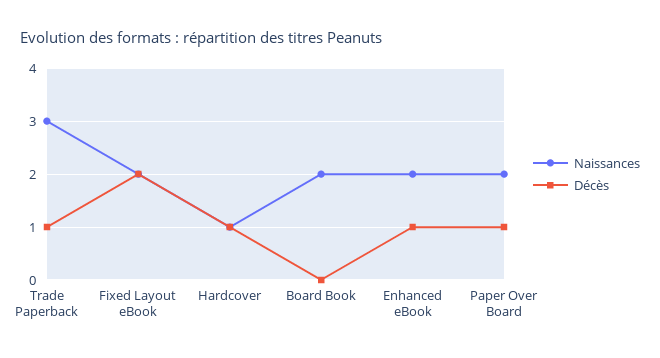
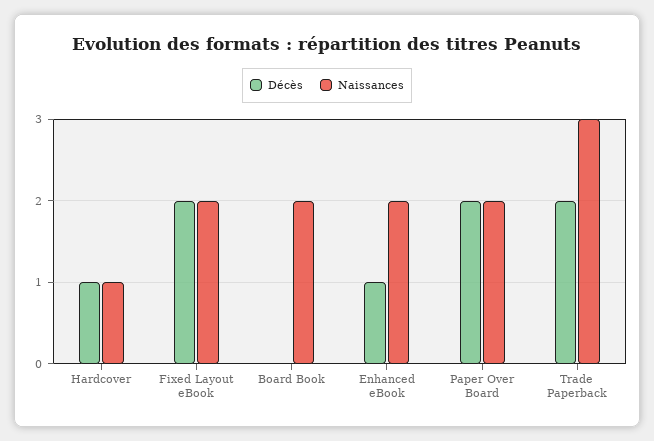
Décès, Trade Paperback: 1 -> 2
Décès, Paper Over Board: 1 -> 2

